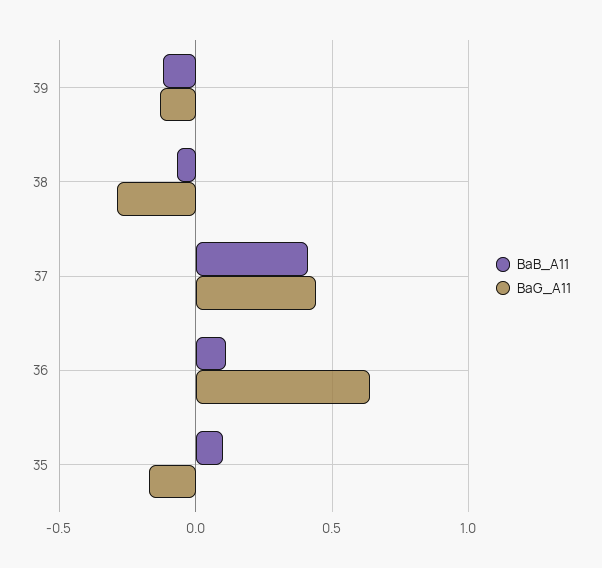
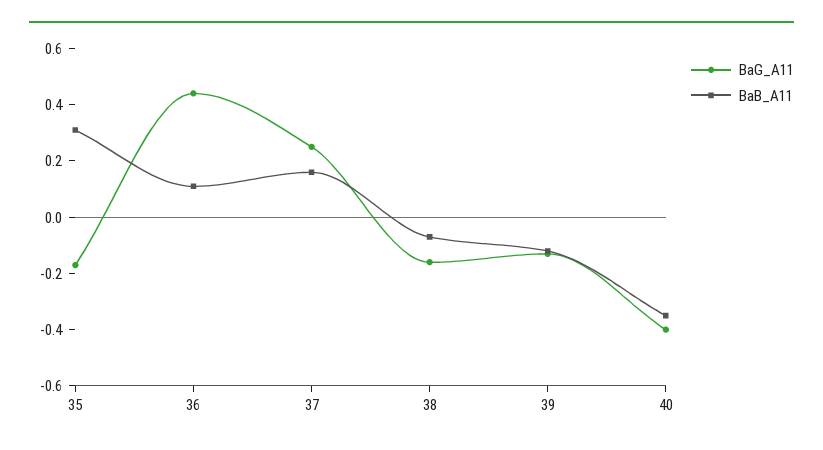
BaG_A11, 38: -0.3 -> -0.15
BaB_A11, 37: 0.4 -> 0.15
BaG_A11, 37: 0.45 -> 0.25
BaG_A11, 36: 0.65 -> 0.45
BaB_A11, 35: 0.1 -> 0.3
BaG_A11, 40: none -> -0.4
BaB_A11, 40: none -> -0.35

